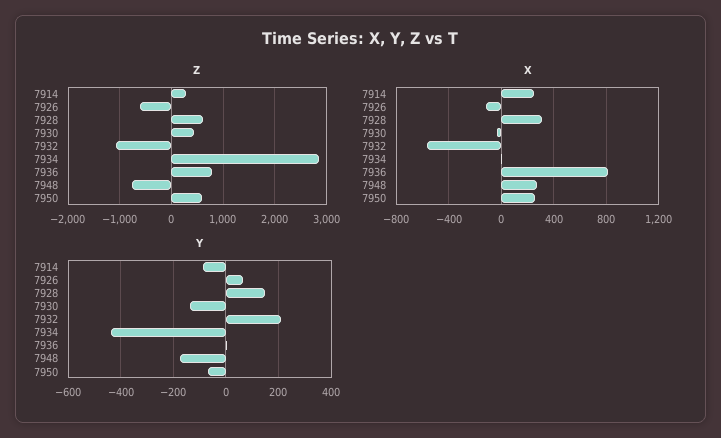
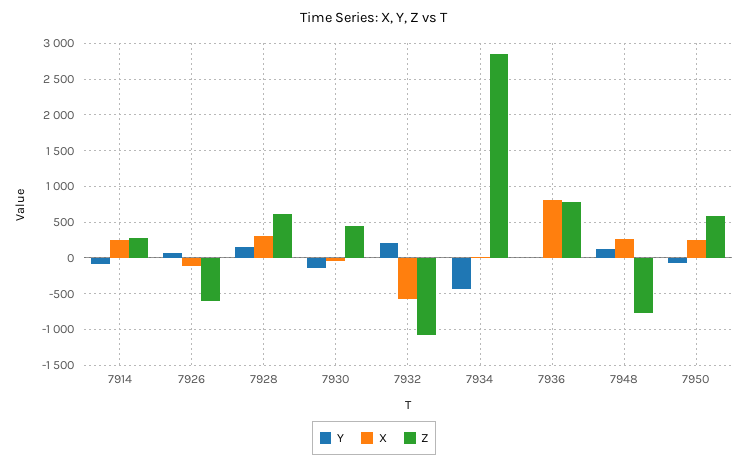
Y, 7948: -175 -> 100

